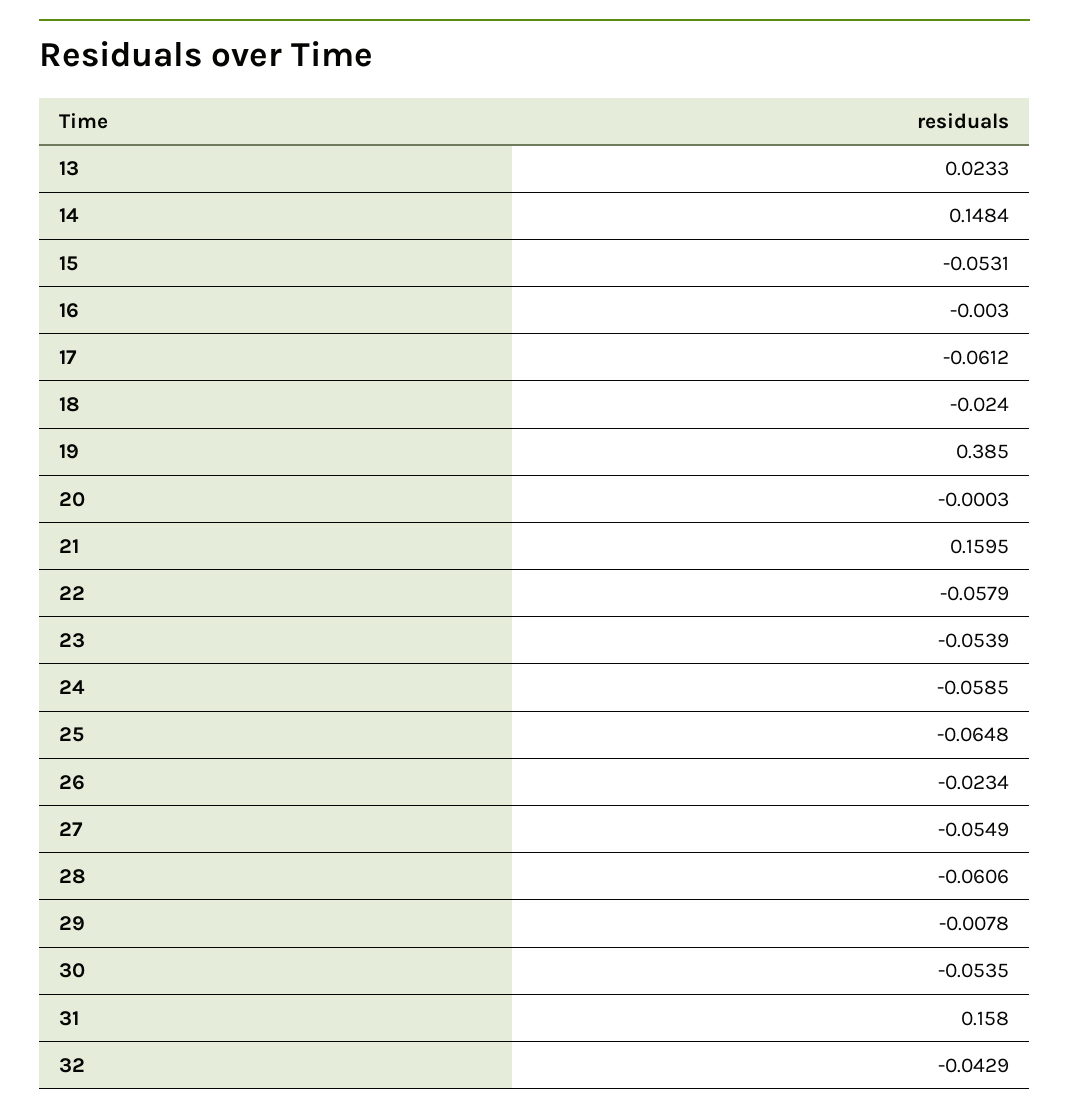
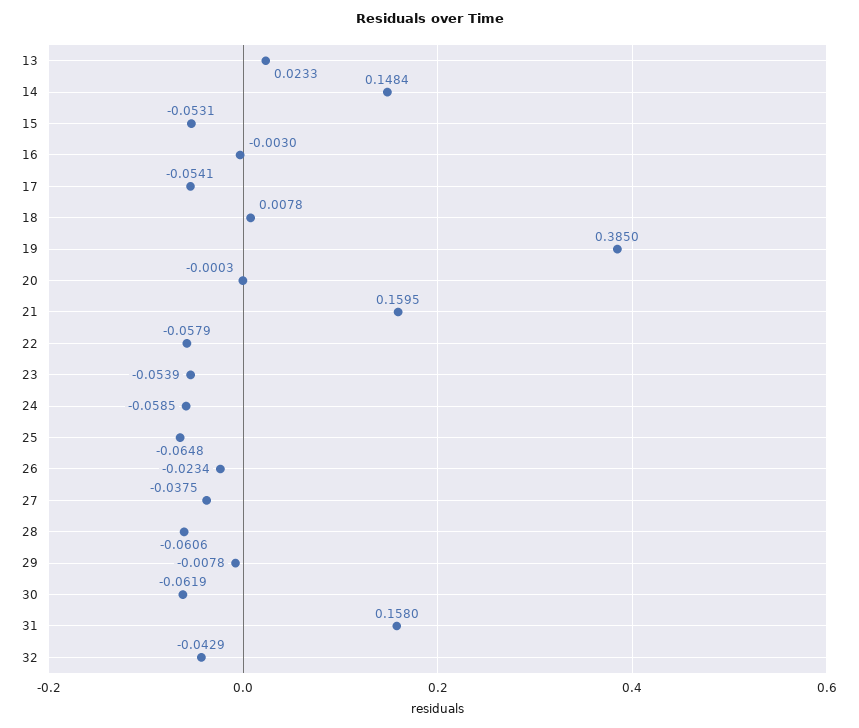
17: -0.0612 -> -0.0541
18: -0.024 -> 0.0078
27: -0.0549 -> -0.0375
30: -0.0535 -> -0.0619

